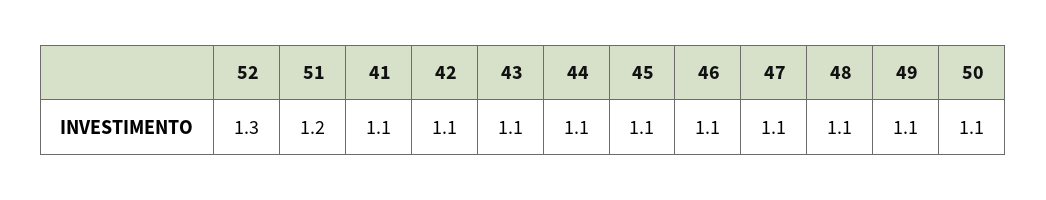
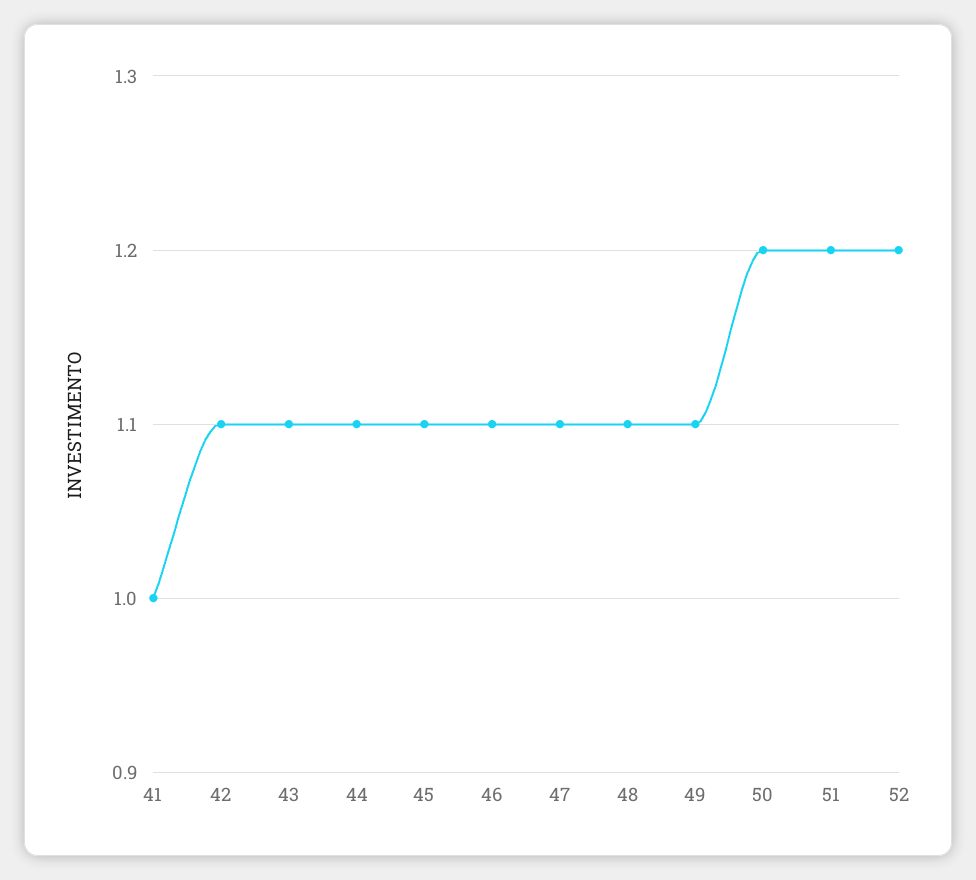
52: 1.3 -> 1.2
41: 1.1 -> 1
50: 1.1 -> 1.2

